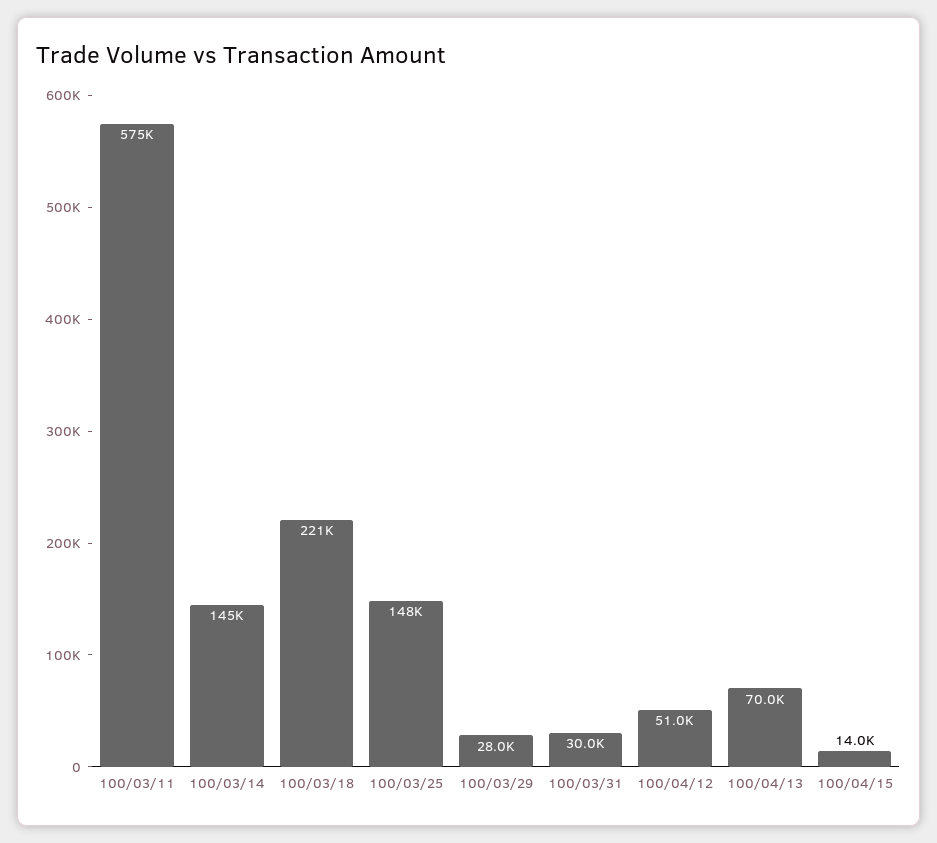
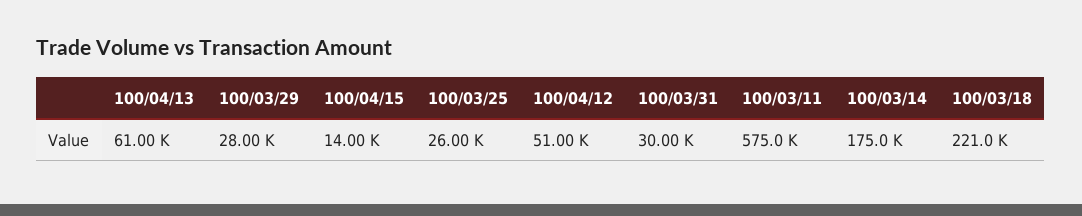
100/03/14: 145000 -> 175000
100/03/25: 148000 -> 26000
100/04/13: 70000 -> 61000

